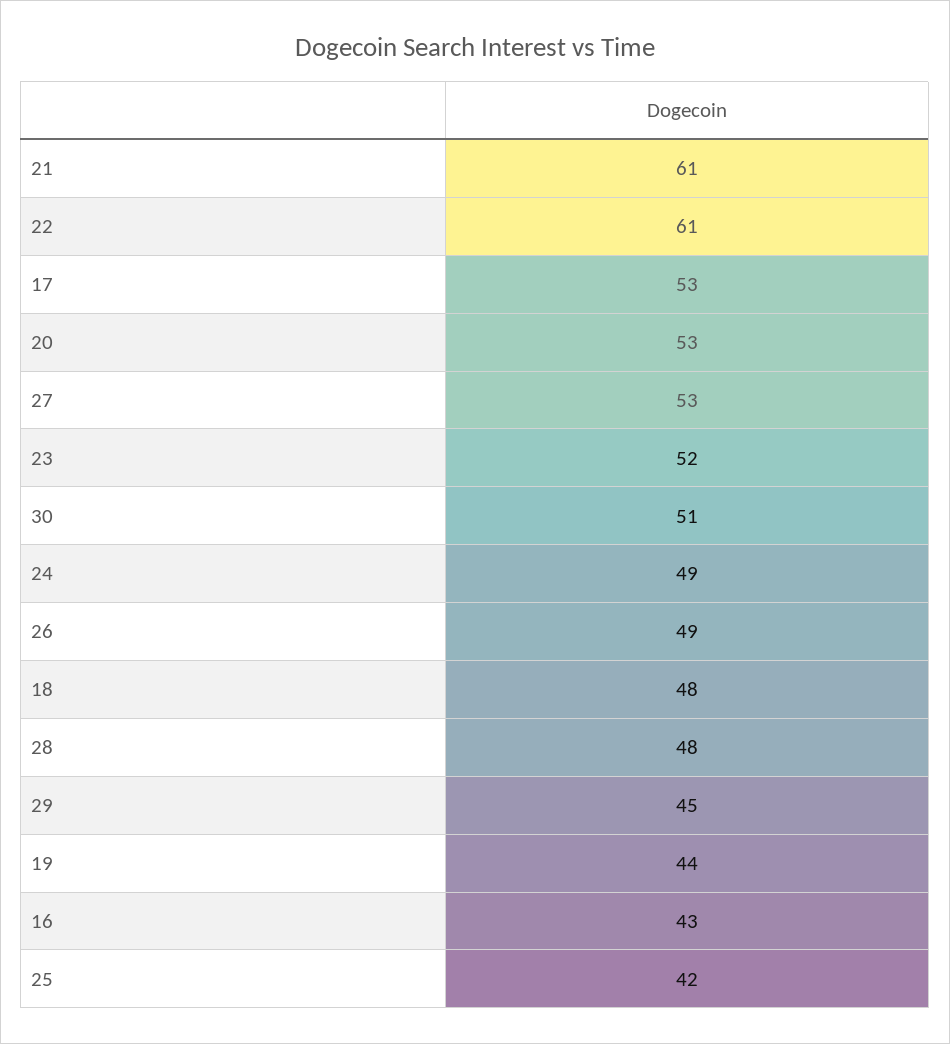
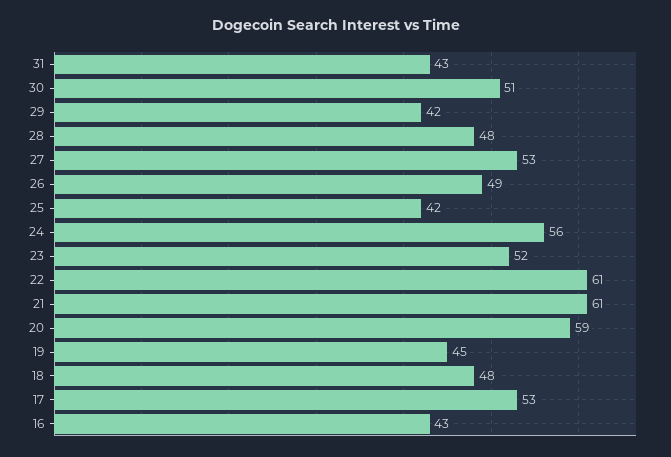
20: 53 -> 59
24: 49 -> 56
29: 45 -> 42
19: 44 -> 45
31: none -> 43

